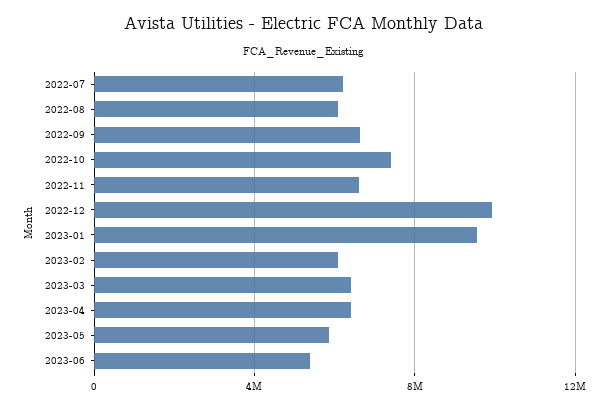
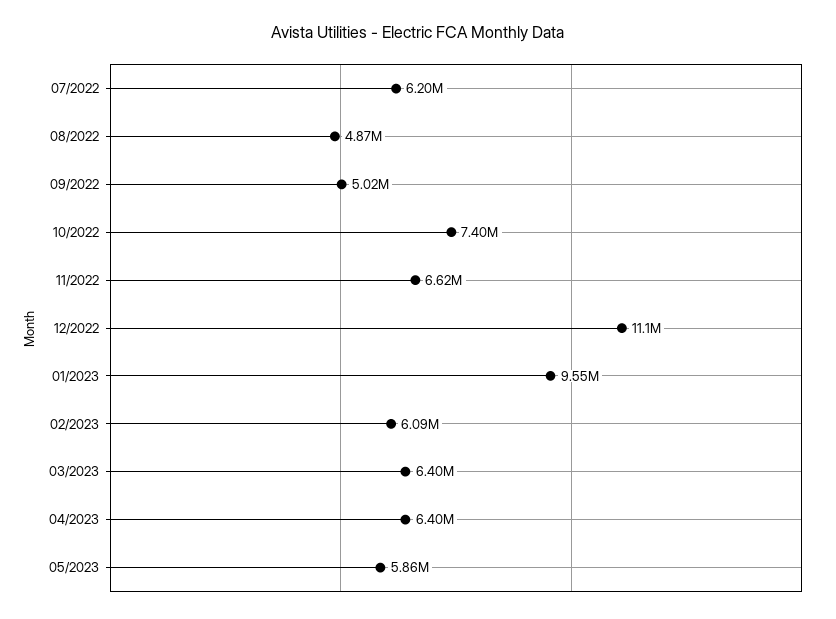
2022-08: 6000000 -> 4870000
2022-09: 6500000 -> 5020000
2022-12: 10000000 -> 11100000
2023-06: 5500000 -> none

